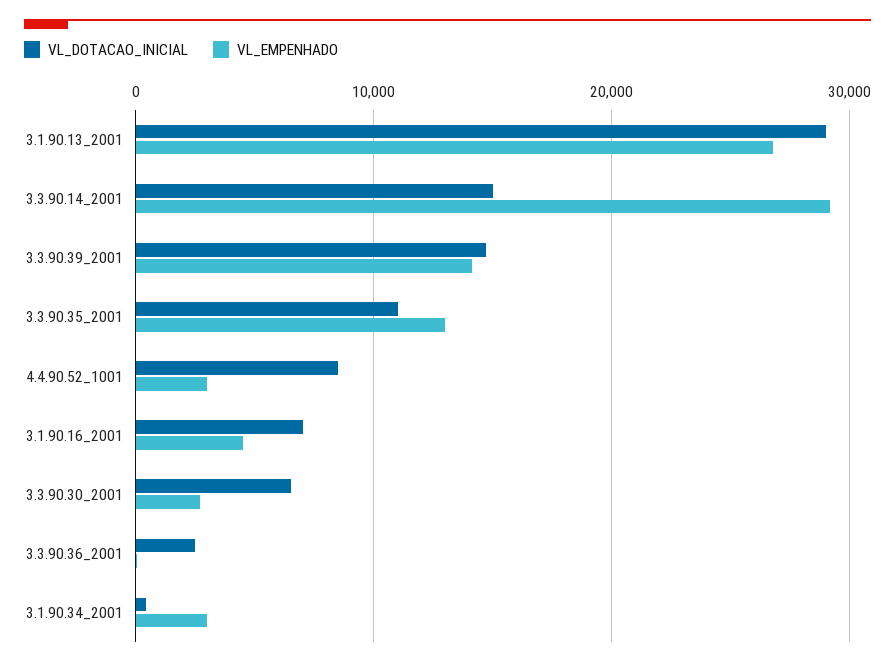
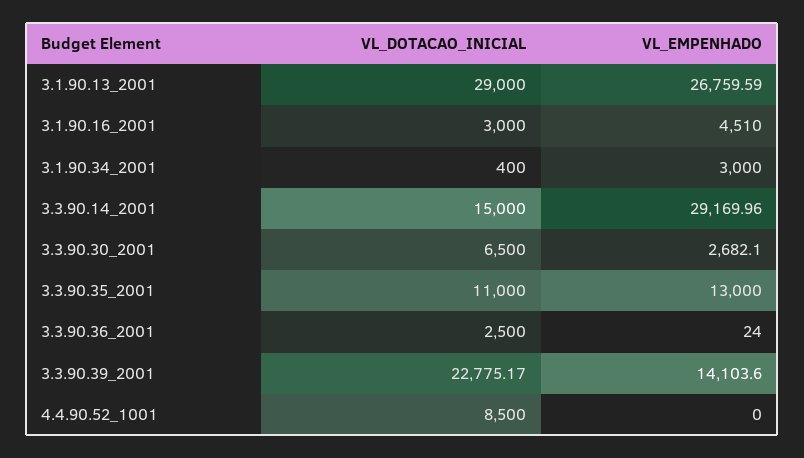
VL_DOTACAO_INICIAL, 3.3.90.39_2001: 15000 -> 22775.17
VL_EMPENHADO, 4.4.90.52_1001: 3000 -> 0
VL_DOTACAO_INICIAL, 3.1.90.16_2001: 7000 -> 3000

